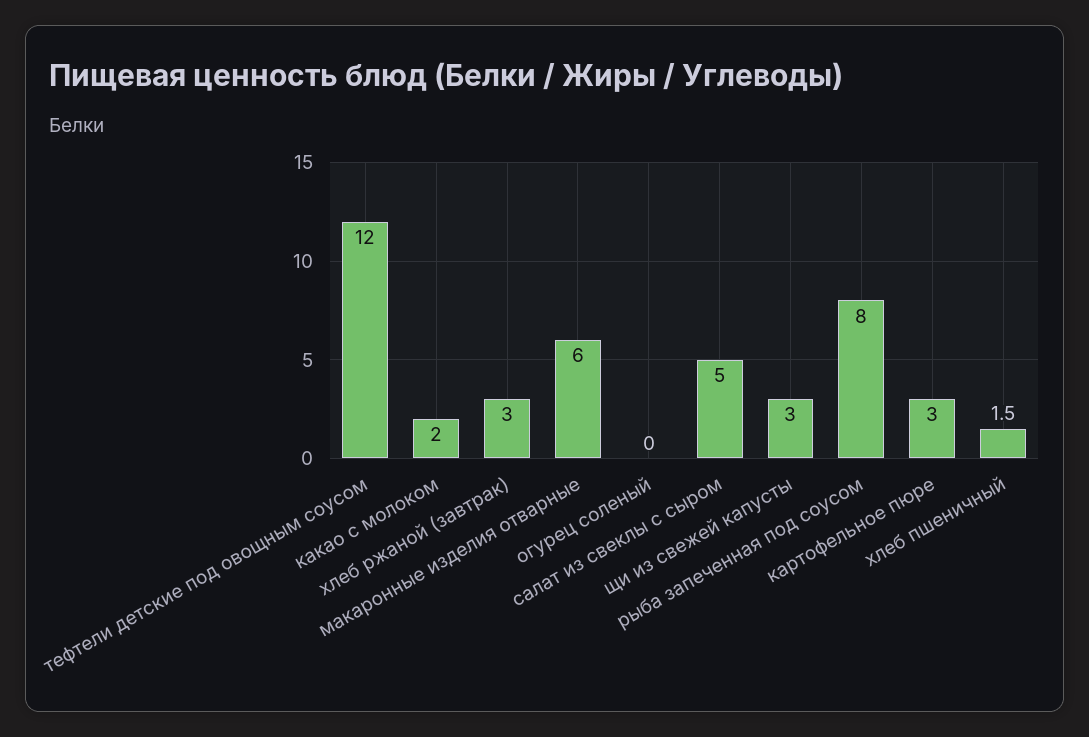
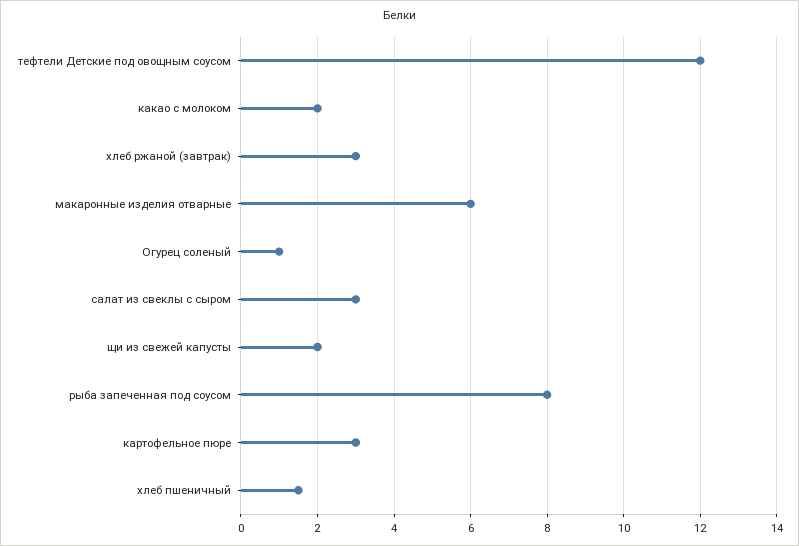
огурец соленый: 0 -> 1
салат из свеклы с сыром: 5 -> 3
щи из свежей капусты: 3 -> 2

